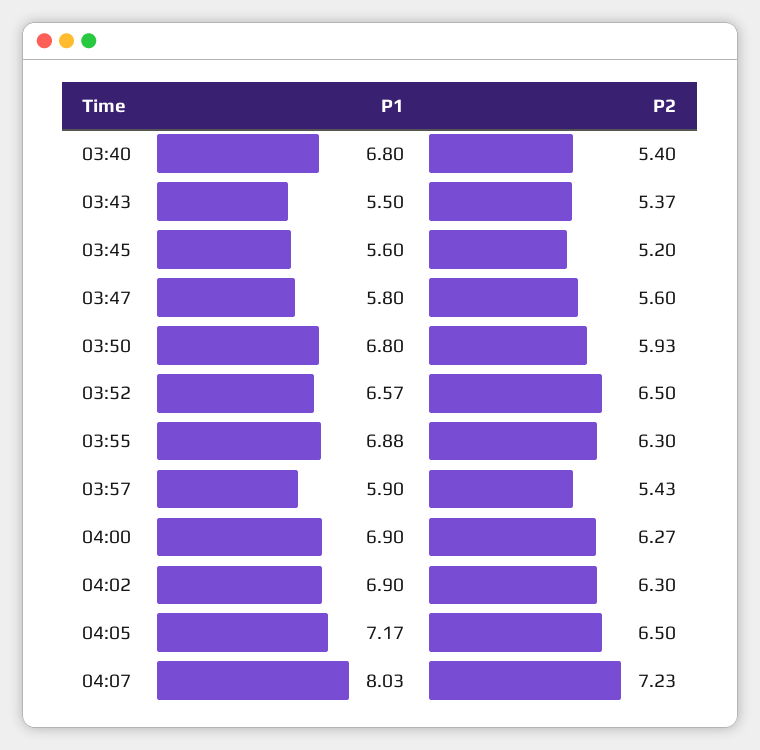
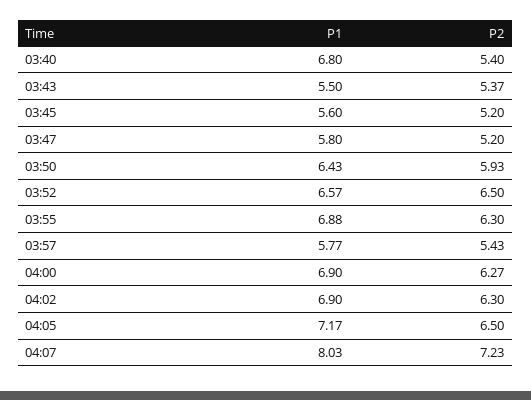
P2, 03:47: 5.6 -> 5.2
P1, 03:50: 6.8 -> 6.43
P1, 03:57: 5.9 -> 5.77

